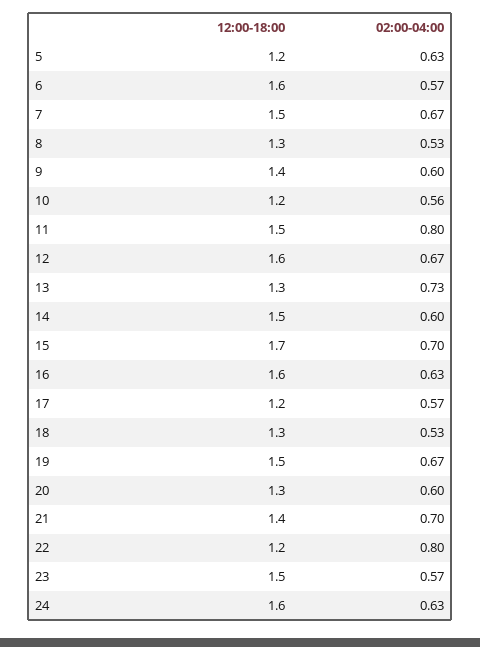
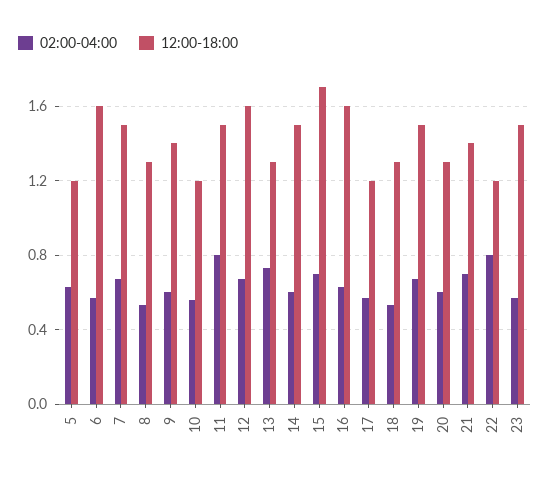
12:00-18:00, 24: 1.6 -> none
02:00-04:00, 24: 0.63 -> none

